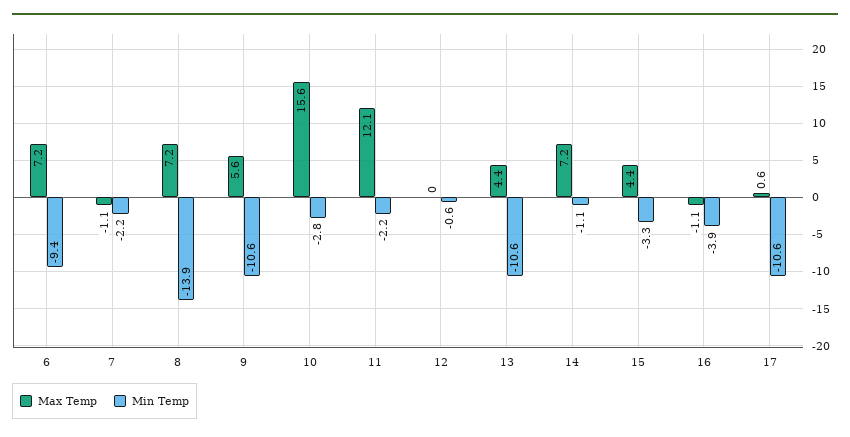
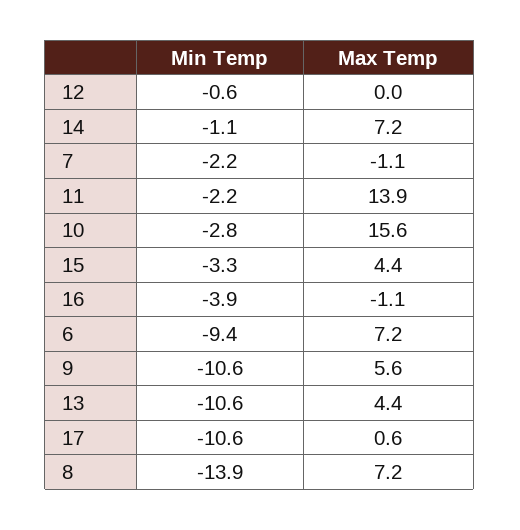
Max Temp, 11: 12.1 -> 13.9

